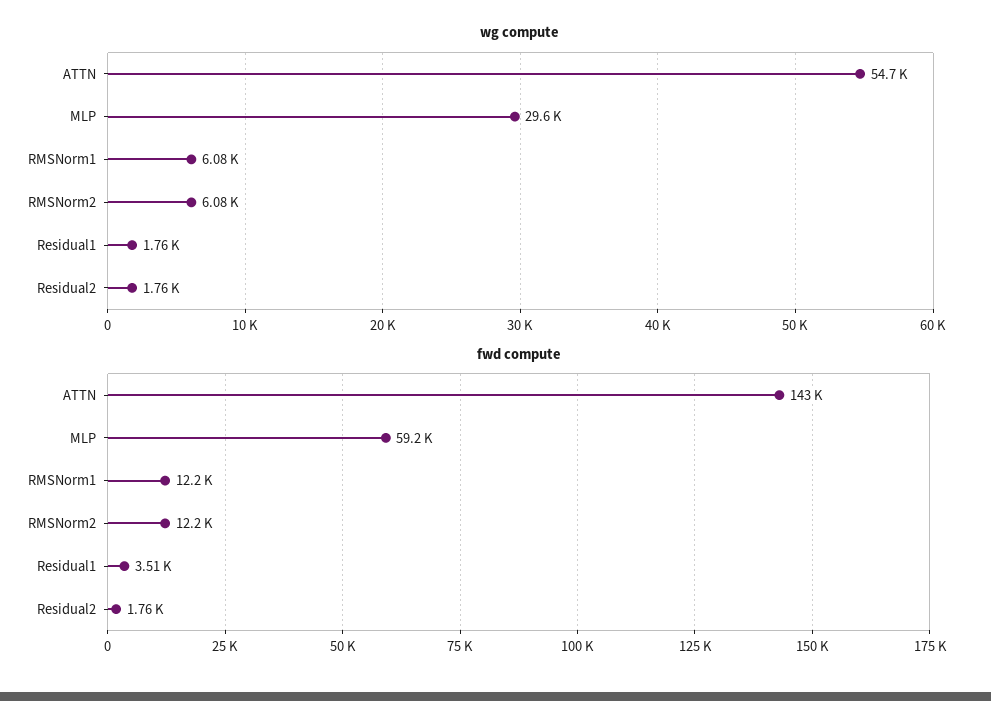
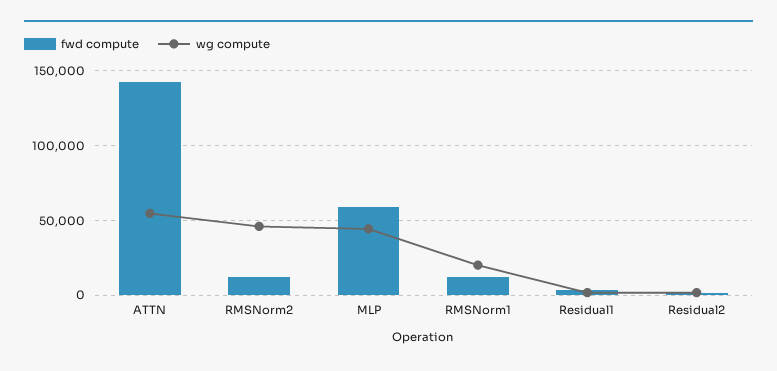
wg compute, MLP: 29600 -> 45000
wg compute, RMSNorm1: 6080 -> 20000
wg compute, RMSNorm2: 6080 -> 45000

